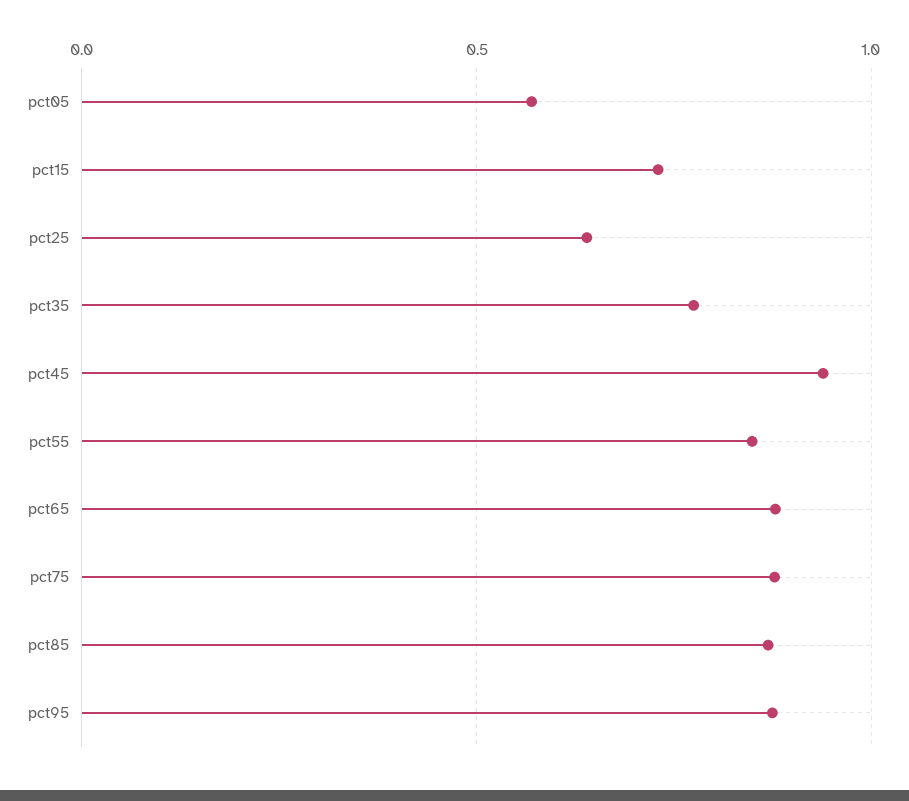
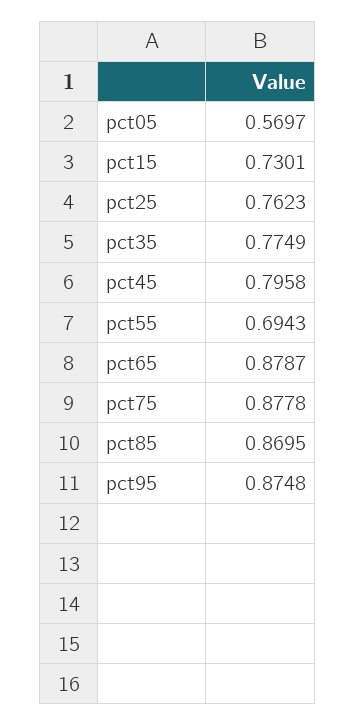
pct25: 0.65 -> 0.7623
pct45: 0.95 -> 0.7958
pct55: 0.85 -> 0.6943

